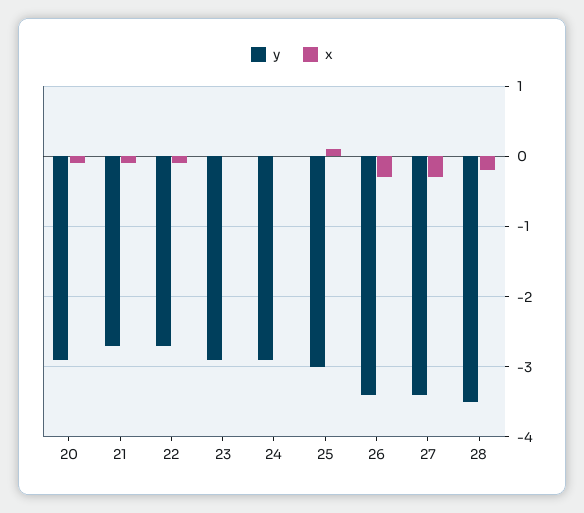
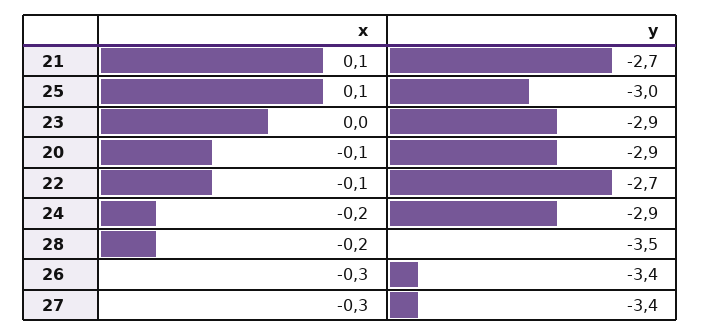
x, 21: -0.1 -> 0.1
x, 24: 0 -> -0.2

